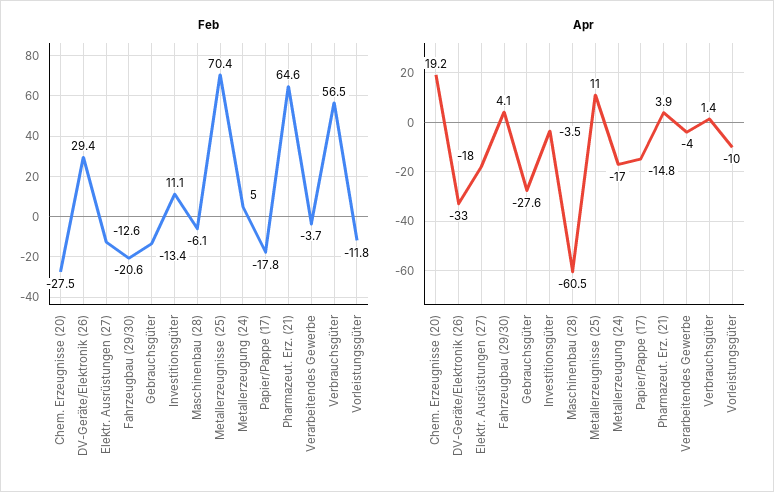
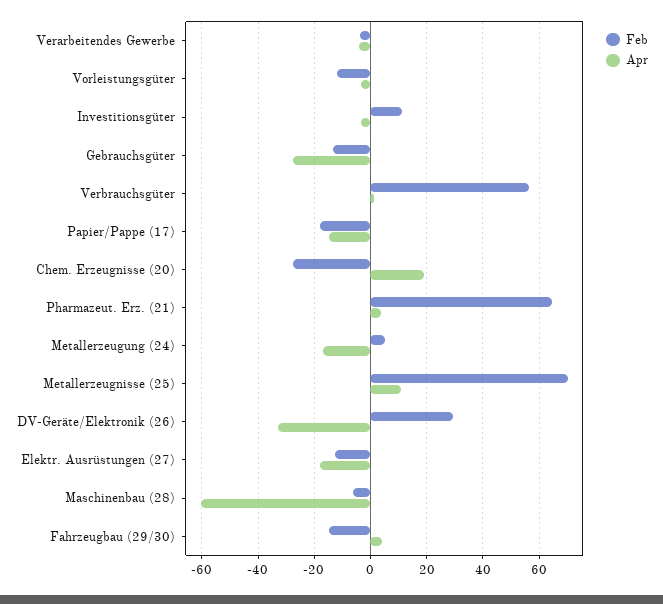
Feb, Fahrzeugbau (29/30): -20.6 -> -15
Apr, Vorleistungsgüter: -10 -> -2.5

